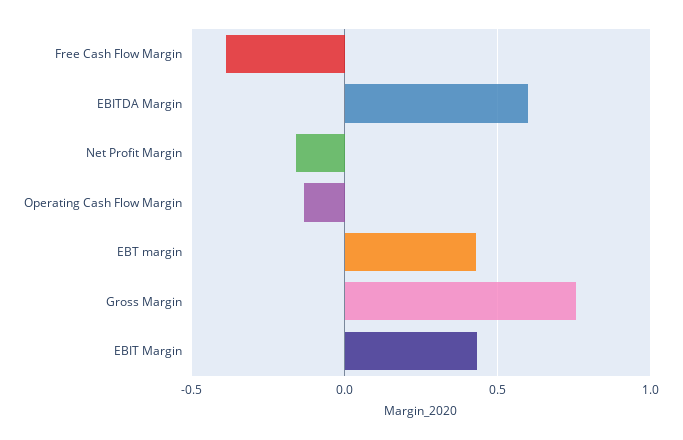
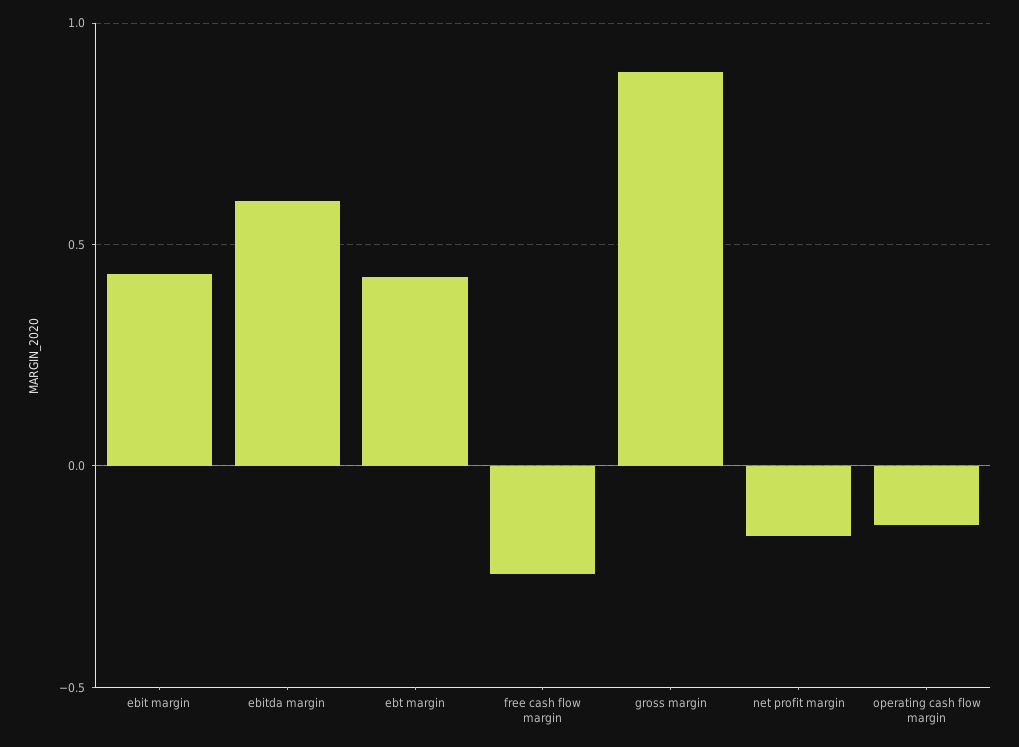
Free Cash Flow Margin: -0.4 -> -0.25
Gross Margin: 0.75 -> 0.9

